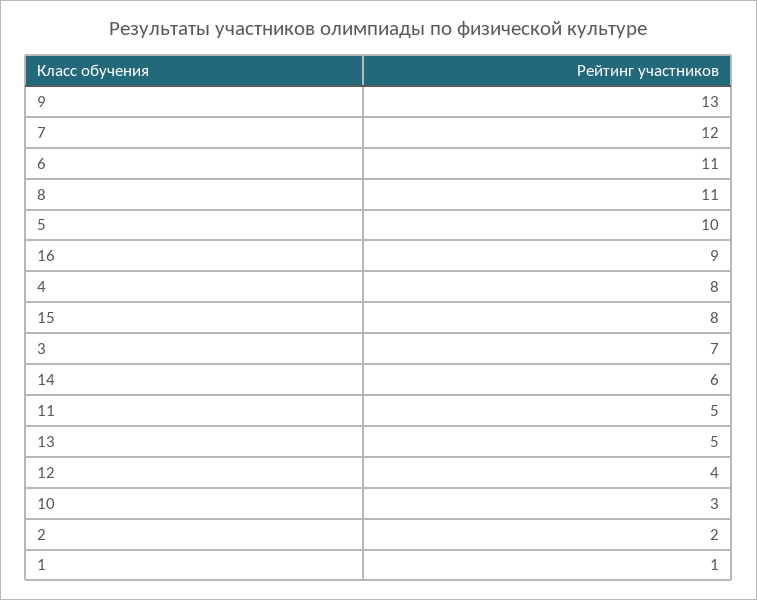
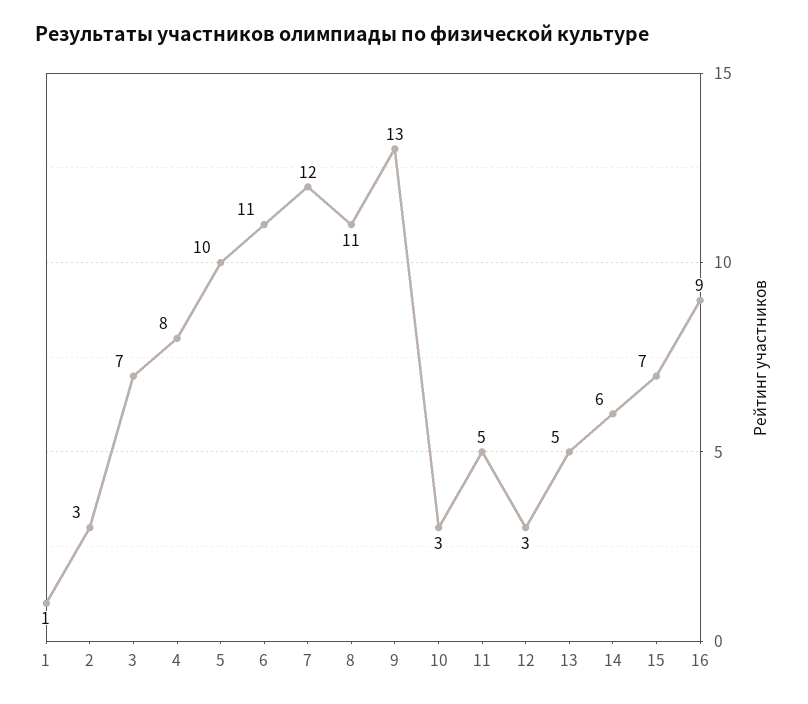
15: 8 -> 7
12: 4 -> 3
2: 2 -> 3

